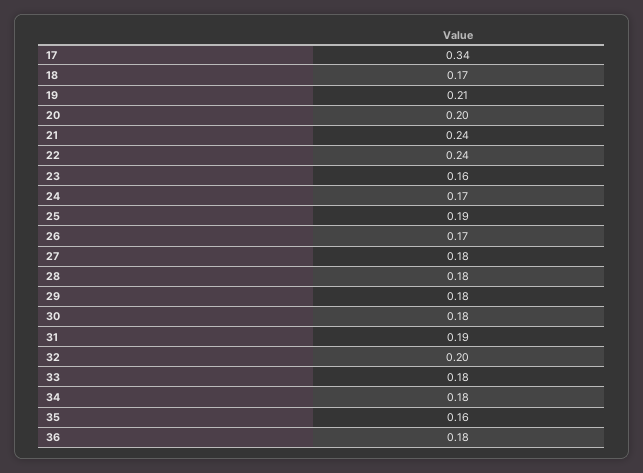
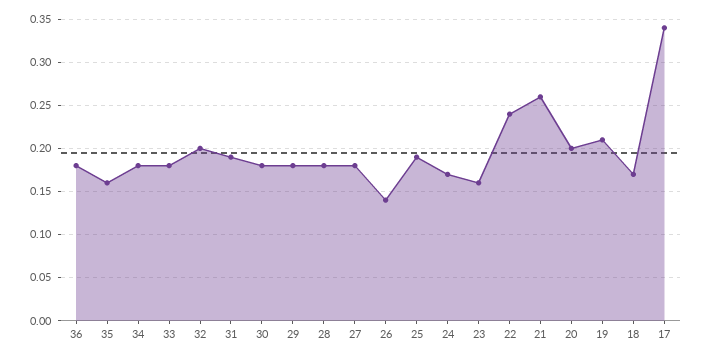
21: 0.24 -> 0.26
26: 0.17 -> 0.14

